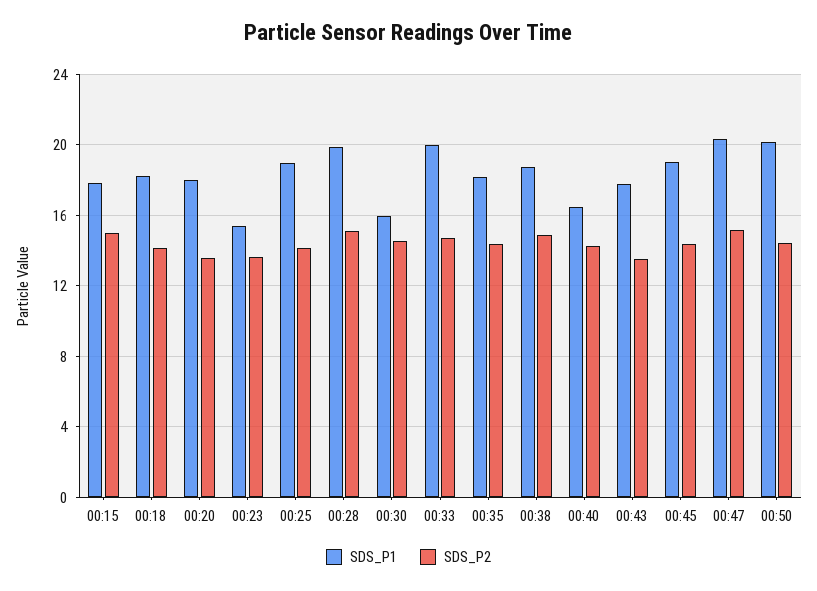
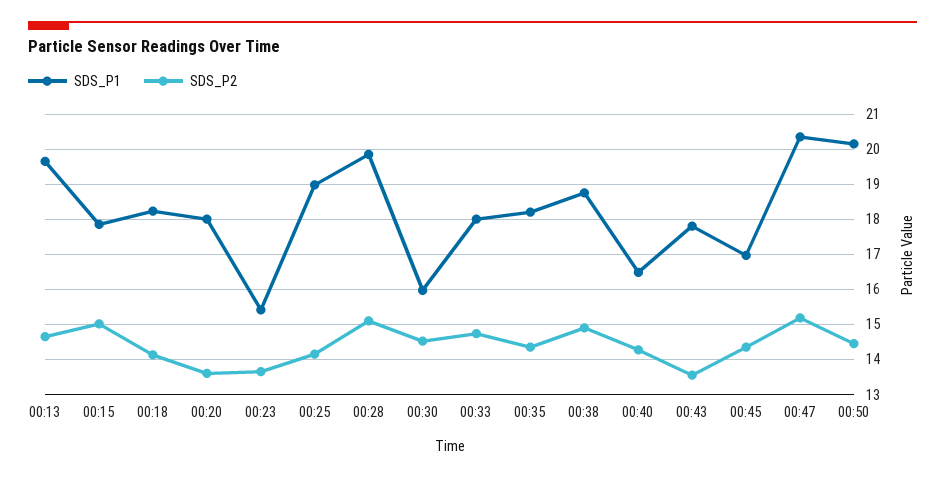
SDS_P1, 00:33: 20 -> 18
SDS_P1, 00:45: 19 -> 17
SDS_P1, 00:13: none -> 19.6
SDS_P2, 00:13: none -> 14.6

